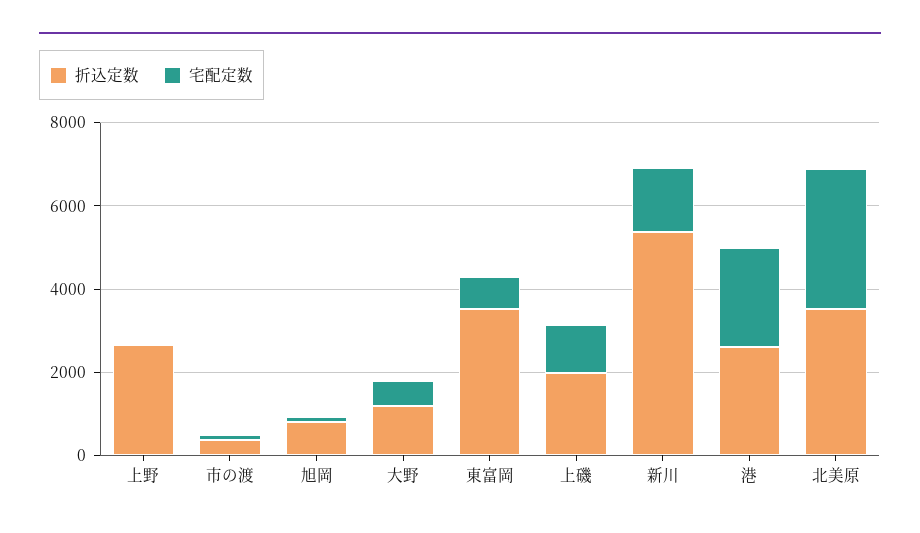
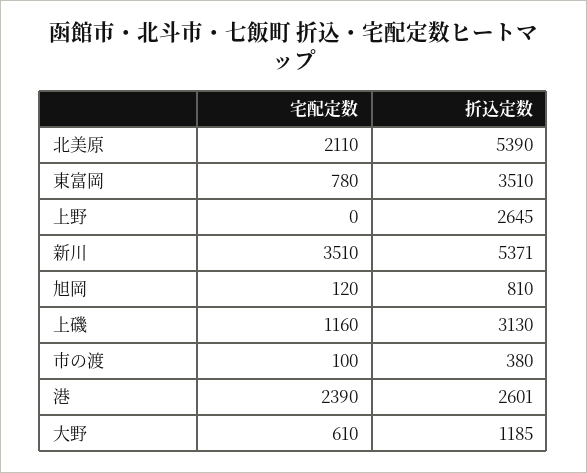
折込定数, 上磯: 2000 -> 3130
宅配定数, 新川: 1500 -> 3510
折込定数, 北美原: 3500 -> 5390
宅配定数, 北美原: 3500 -> 2110

